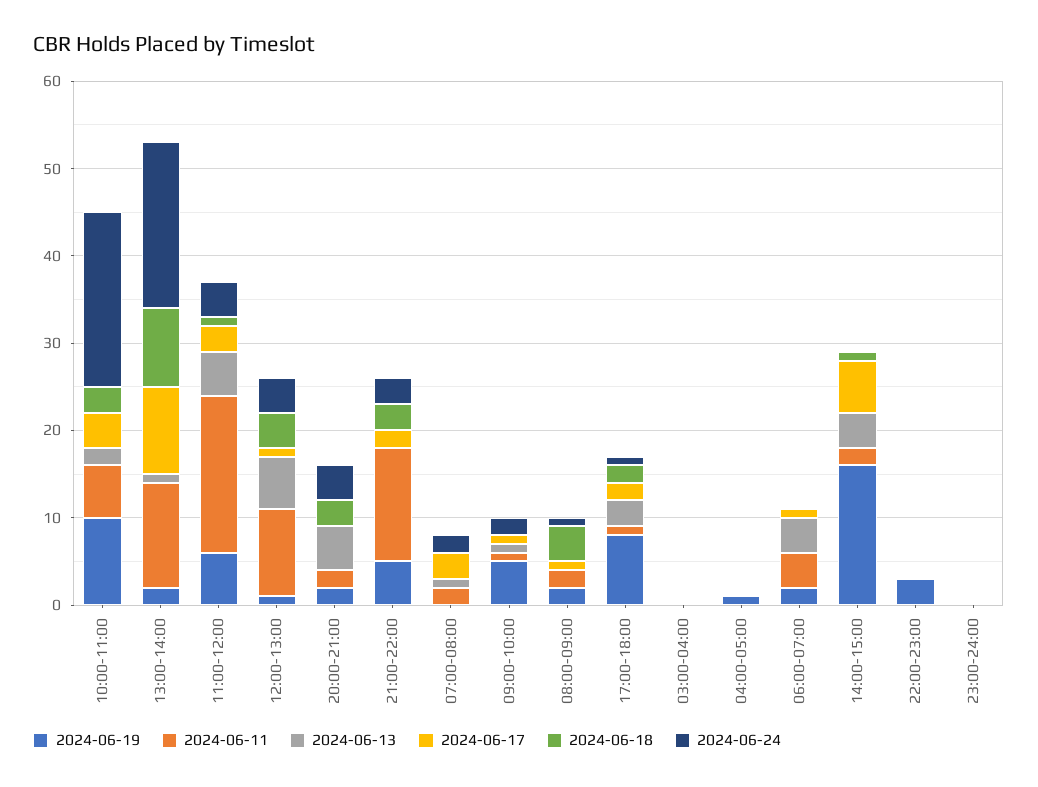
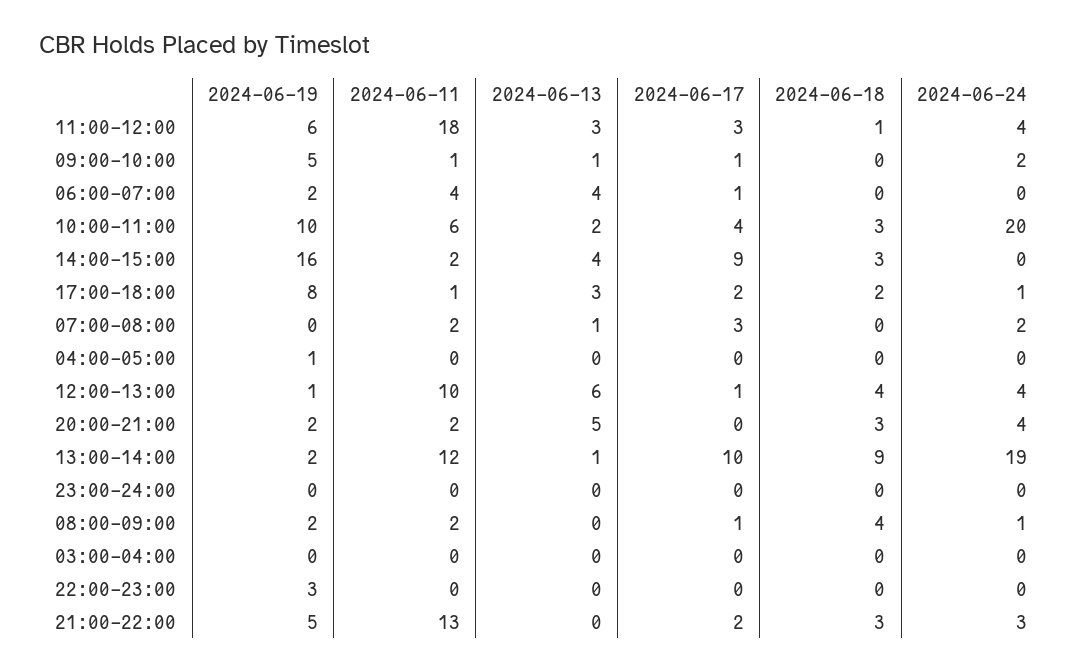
2024-06-13, 11:00-12:00: 5 -> 3
2024-06-17, 14:00-15:00: 6 -> 9
2024-06-18, 14:00-15:00: 1 -> 3

